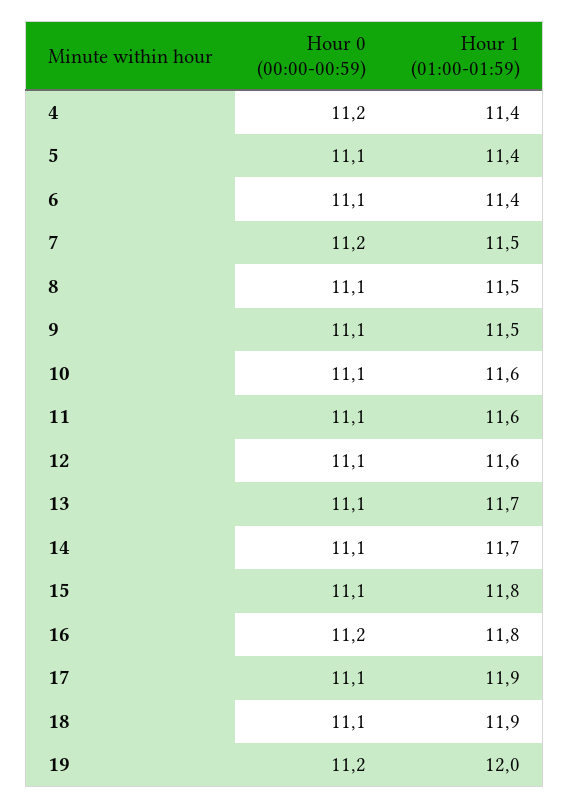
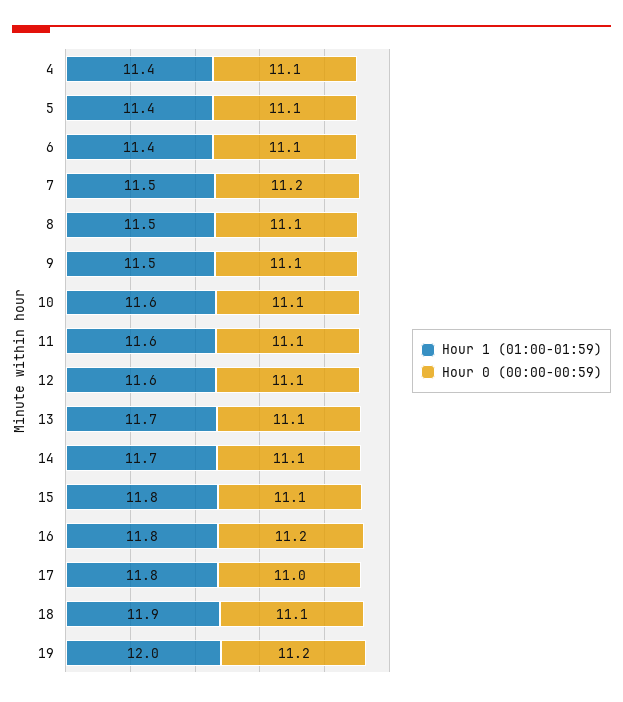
Hour 0 (00:00-00:59), 4: 11.2 -> 11.1
Hour 0 (00:00-00:59), 17: 11.1 -> 11
Hour 1 (01:00-01:59), 17: 11.9 -> 11.8

